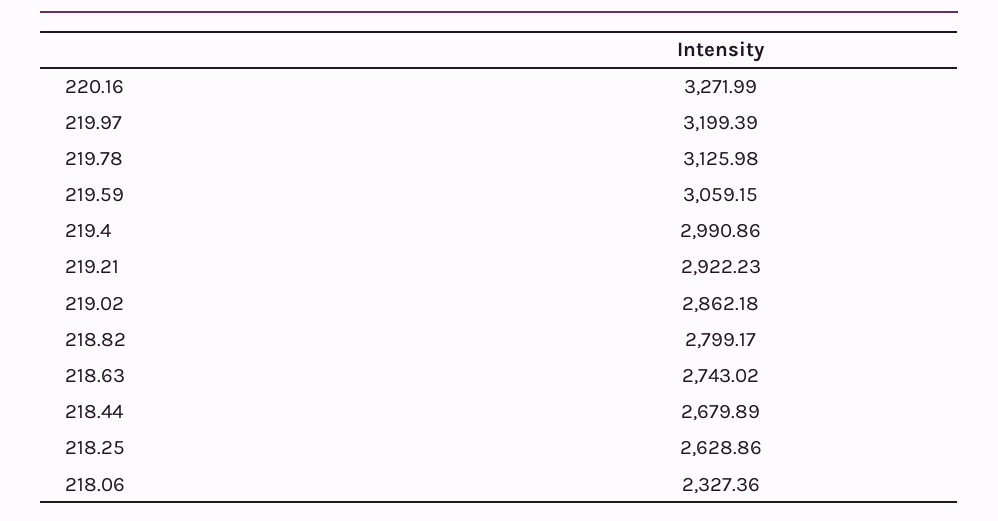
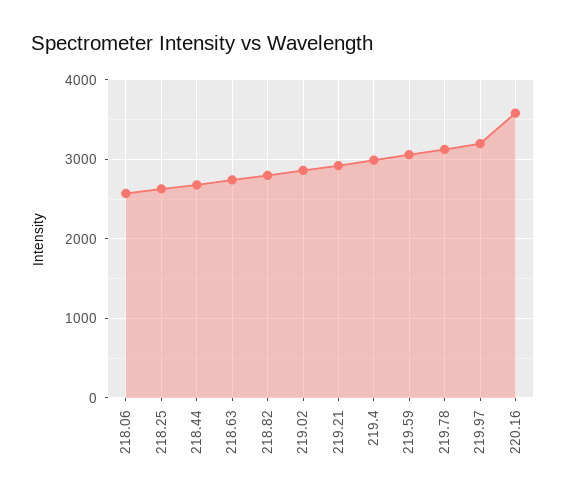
220.16: 3271.99 -> 3600
218.06: 2327.36 -> 2600

